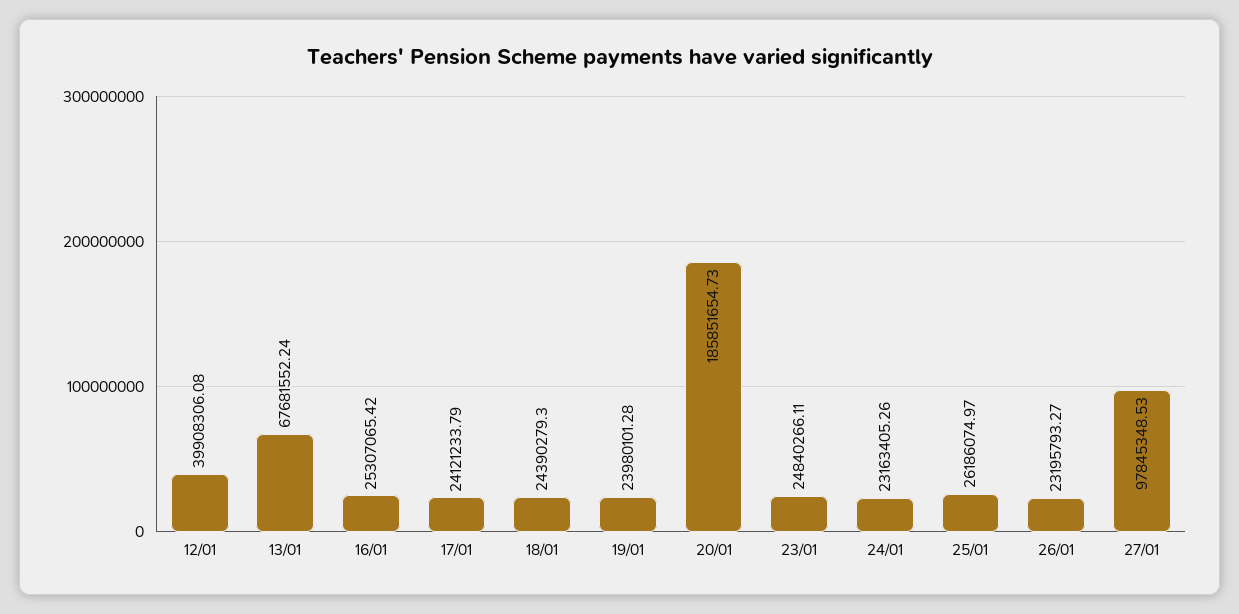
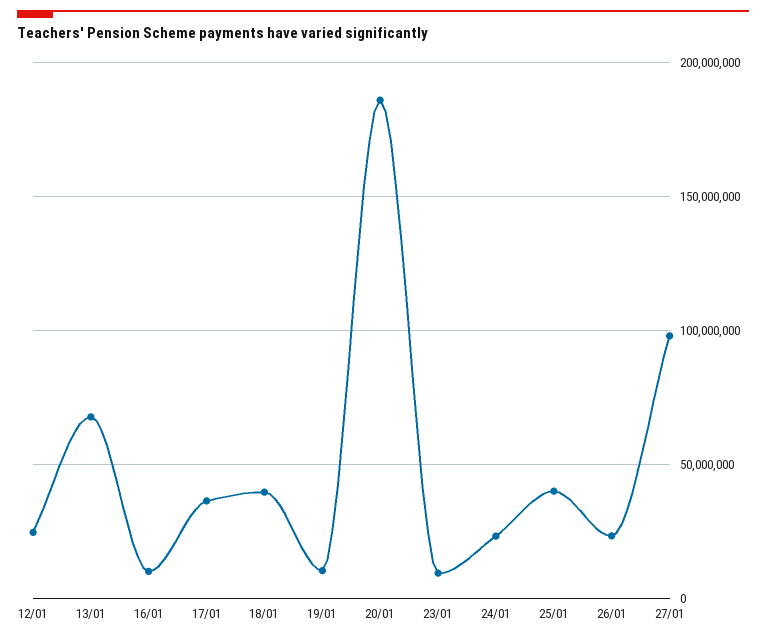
12/01: 39908306.08 -> 25000000
16/01: 25307065.42 -> 10000000
17/01: 24121233.79 -> 35000000
18/01: 24390279.3 -> 40000000
19/01: 23980101.28 -> 10000000
23/01: 24840266.11 -> 10000000
25/01: 26186074.97 -> 40000000

